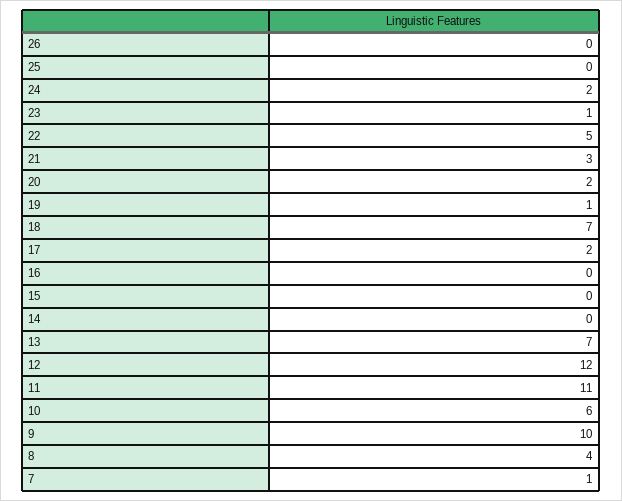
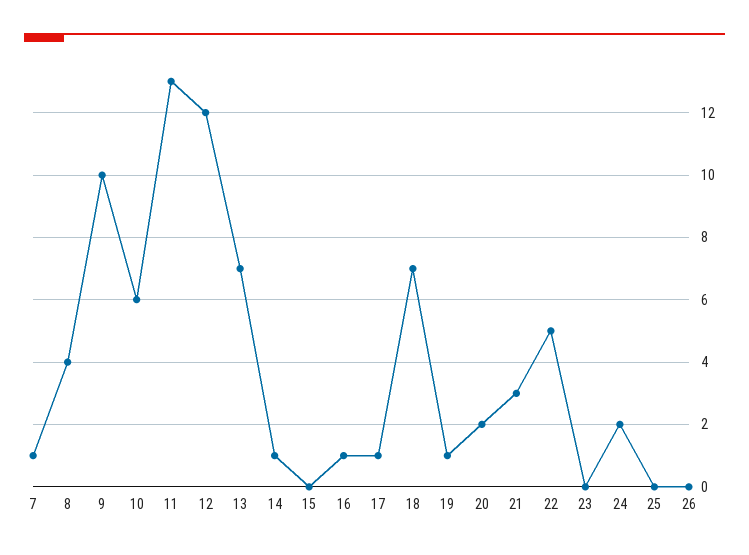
23: 1 -> 0
17: 2 -> 1
16: 0 -> 1
14: 0 -> 1
11: 11 -> 13

